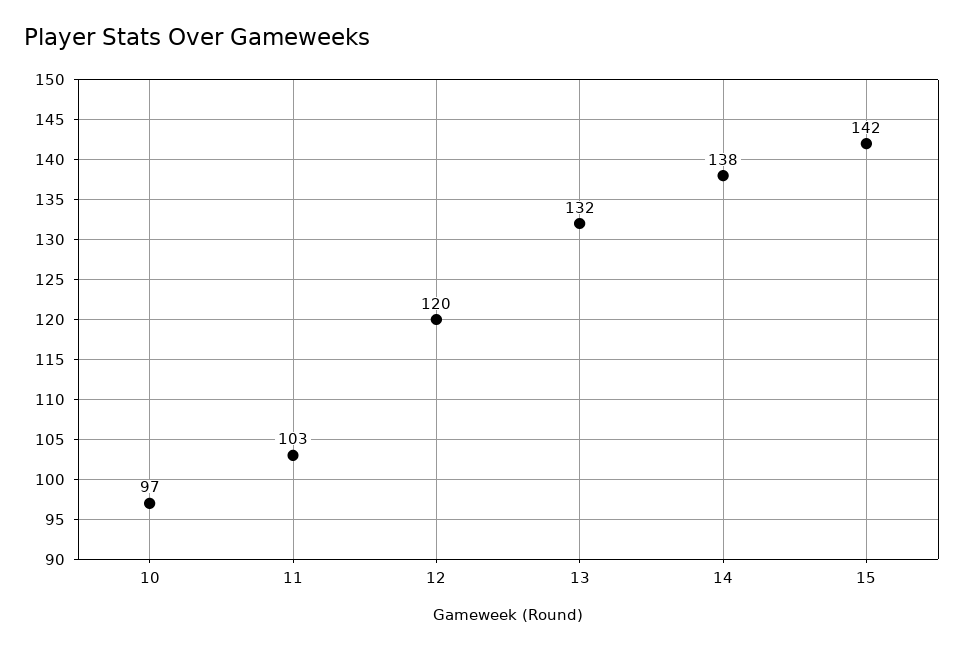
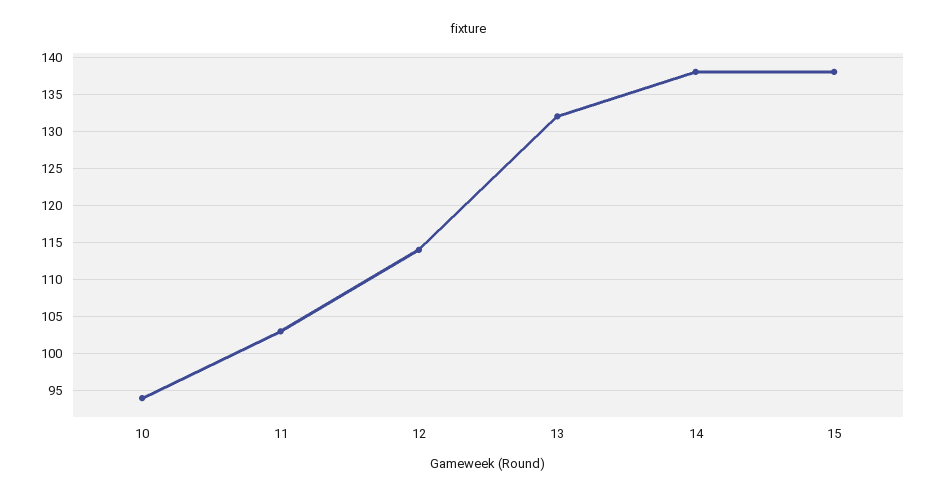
10: 97 -> 94
12: 120 -> 114
15: 142 -> 138

